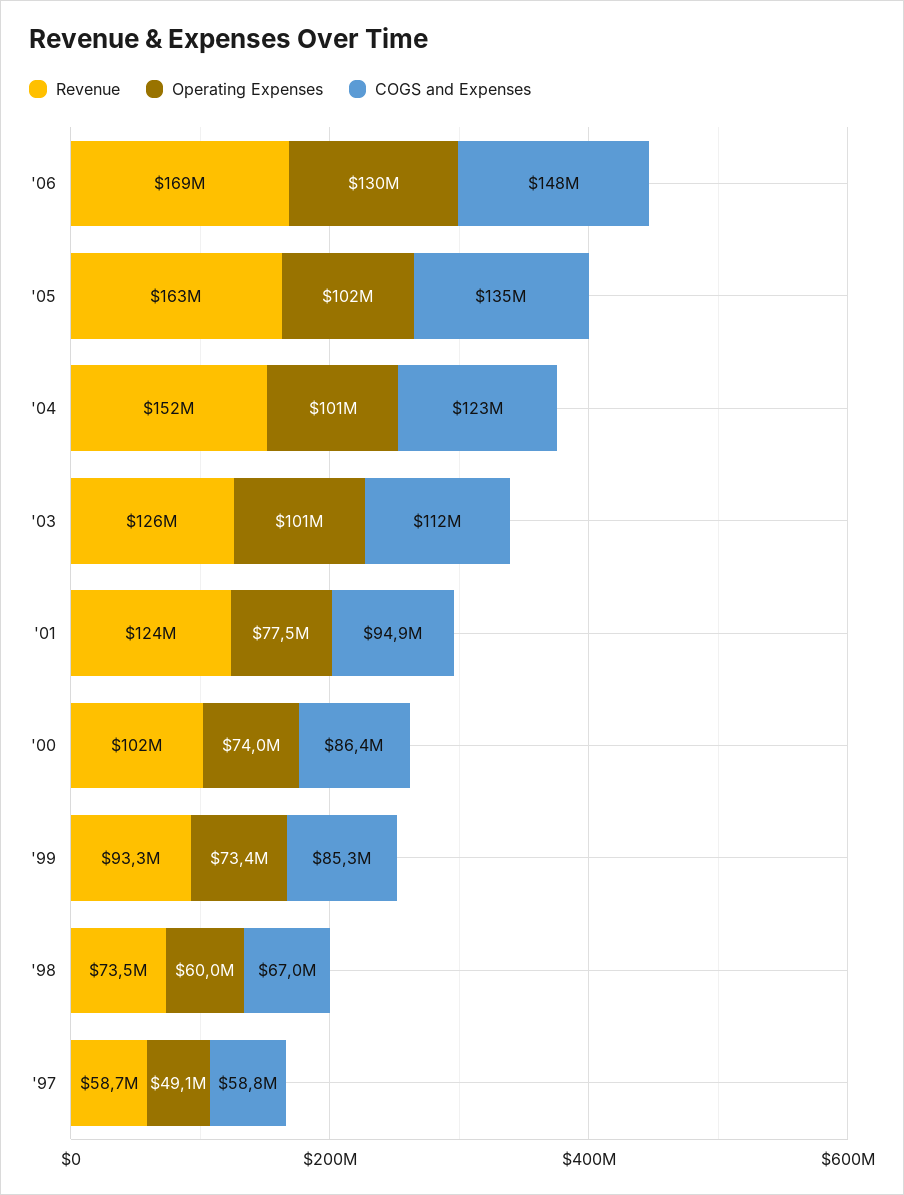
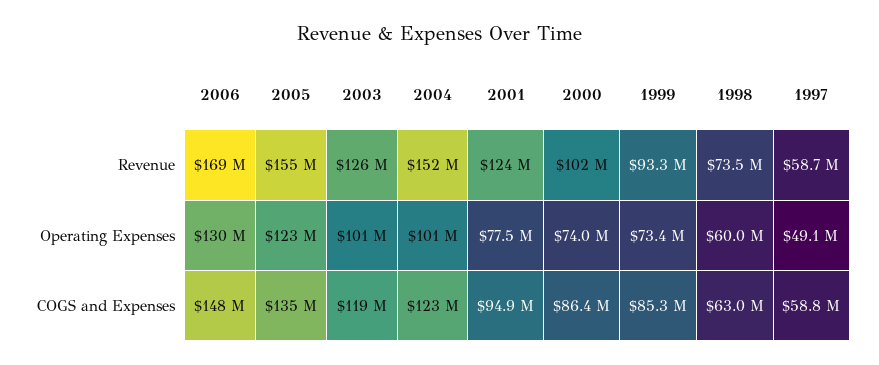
Revenue, '05: 163000000 -> 155000000
Operating Expenses, '05: 102000000 -> 123000000
COGS and Expenses, '03: 112000000 -> 119000000
COGS and Expenses, '98: 67000000 -> 63000000

